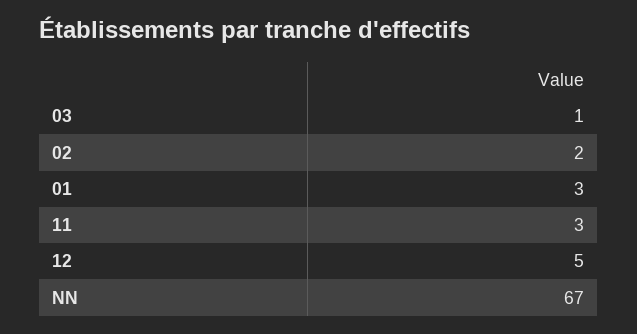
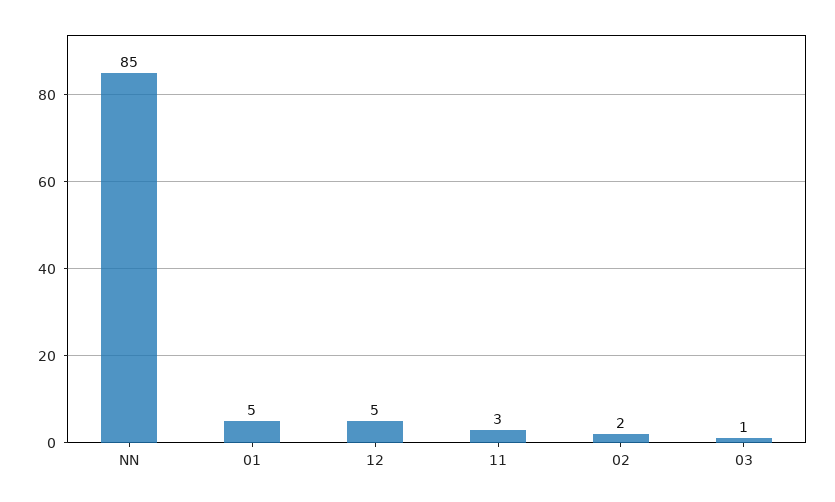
01: 3 -> 5
NN: 67 -> 85

